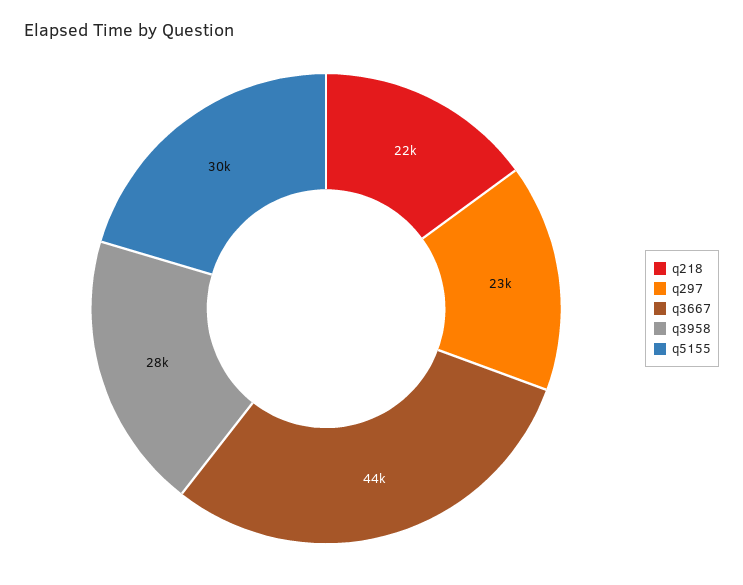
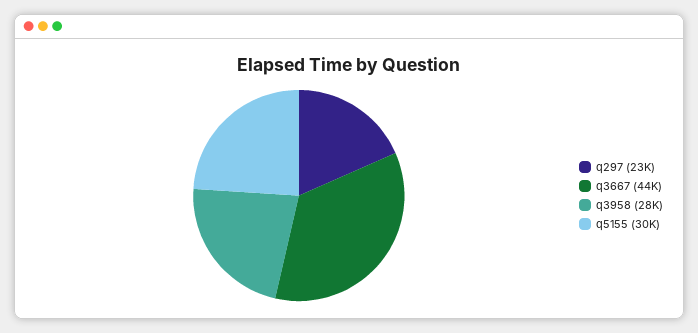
q218: 22000 -> none

